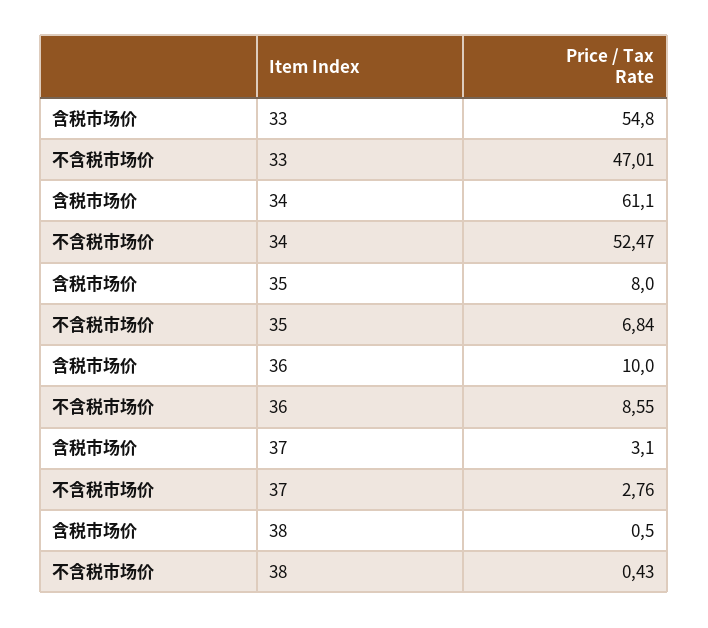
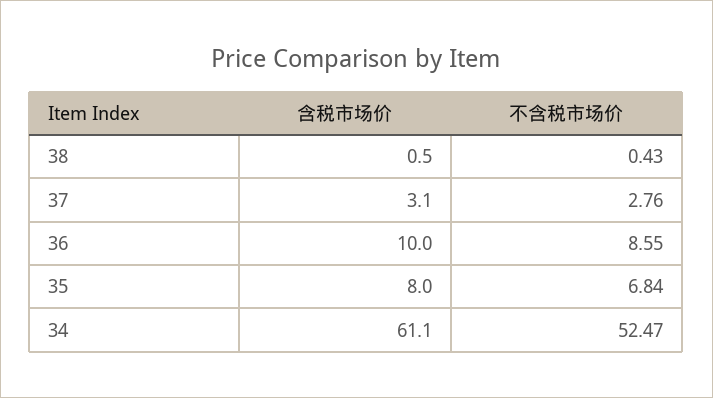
含税市场价, 33: 54.8 -> none
不含税市场价, 33: 47.01 -> none

